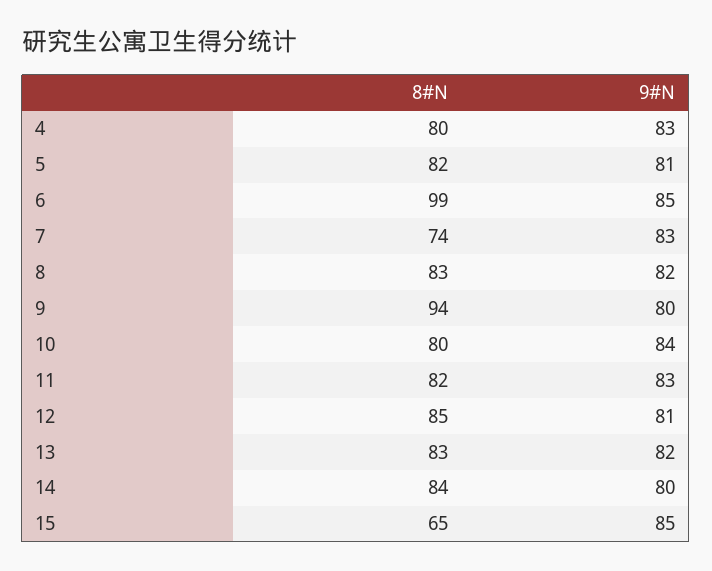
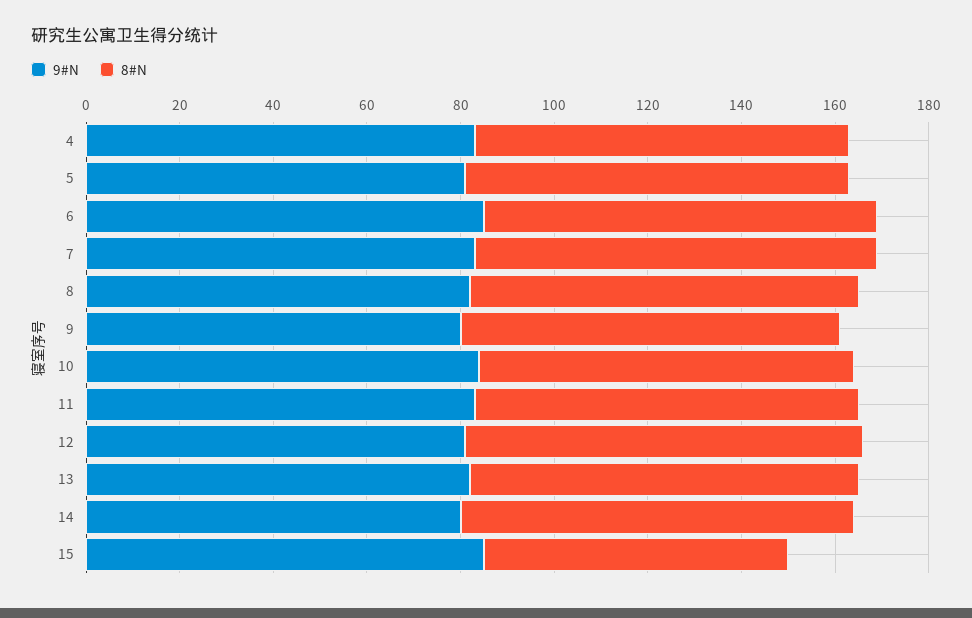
8#N, 6: 99 -> 85
8#N, 7: 74 -> 85
8#N, 9: 94 -> 80

